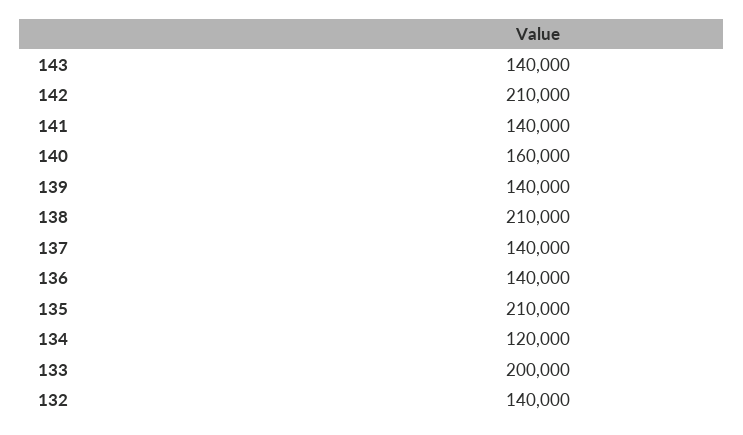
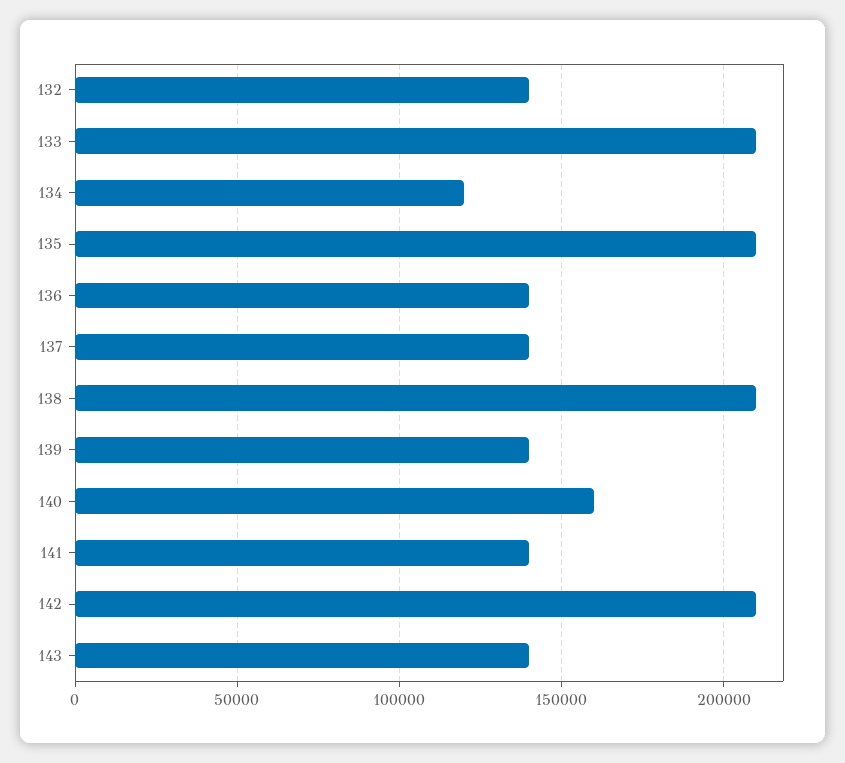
133: 200000 -> 210000

